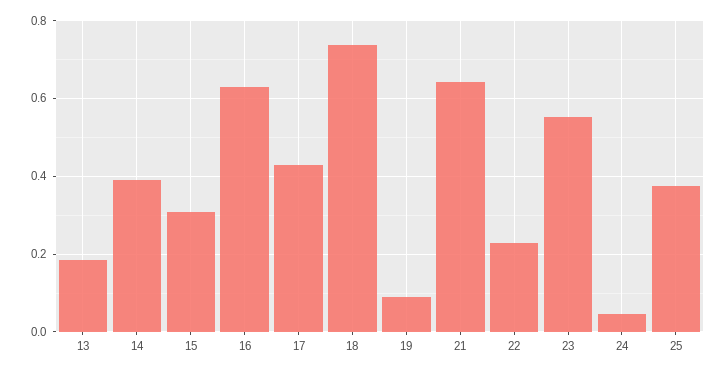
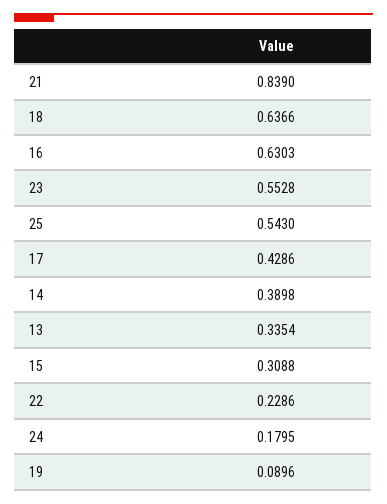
13: 0.18 -> 0.3354
18: 0.74 -> 0.6366
21: 0.64 -> 0.839
24: 0.04 -> 0.1795
25: 0.38 -> 0.543

